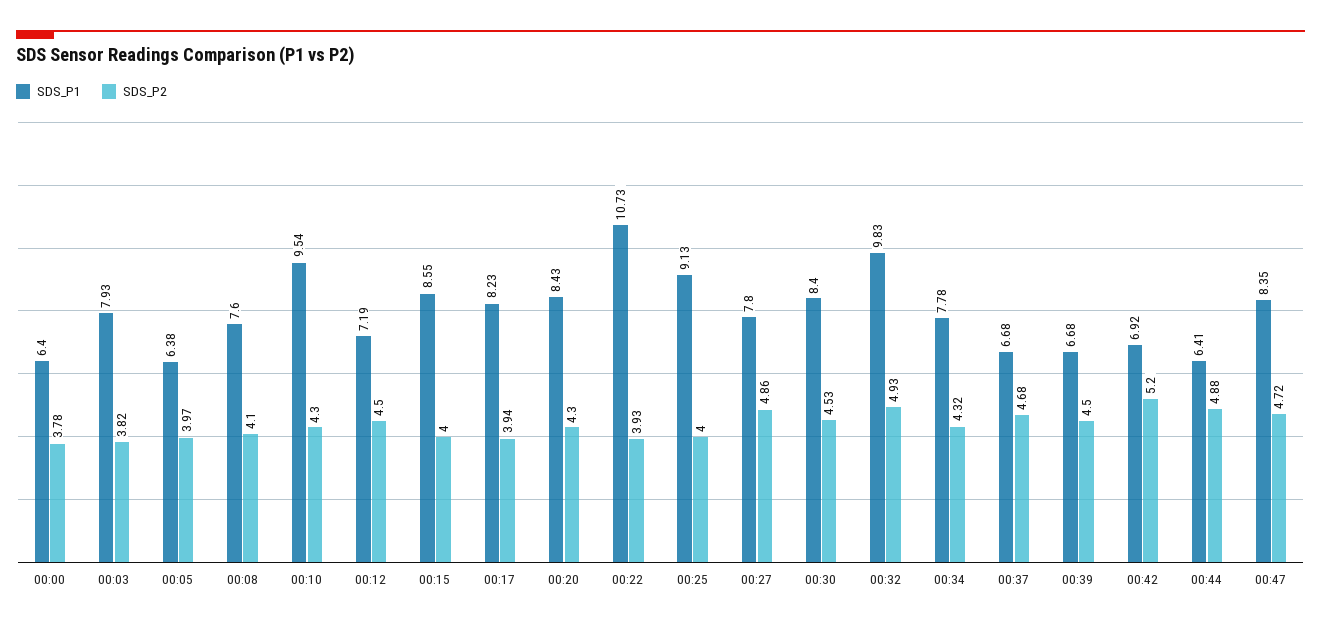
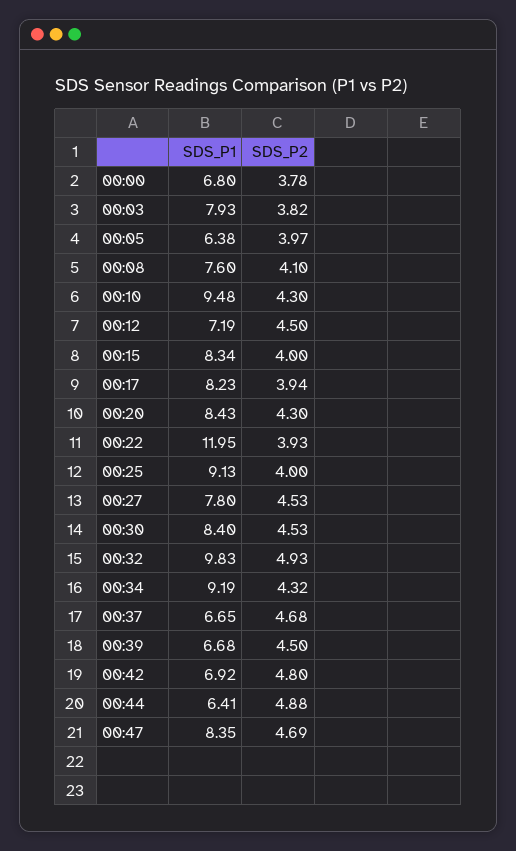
SDS_P1, 00:00: 6.4 -> 6.8
SDS_P1, 00:10: 9.54 -> 9.48
SDS_P1, 00:15: 8.55 -> 8.34
SDS_P1, 00:22: 10.73 -> 11.95
SDS_P2, 00:27: 4.86 -> 4.53
SDS_P1, 00:34: 7.78 -> 9.19
SDS_P1, 00:37: 6.68 -> 6.65
SDS_P2, 00:42: 5.2 -> 4.8
SDS_P2, 00:47: 4.72 -> 4.69

